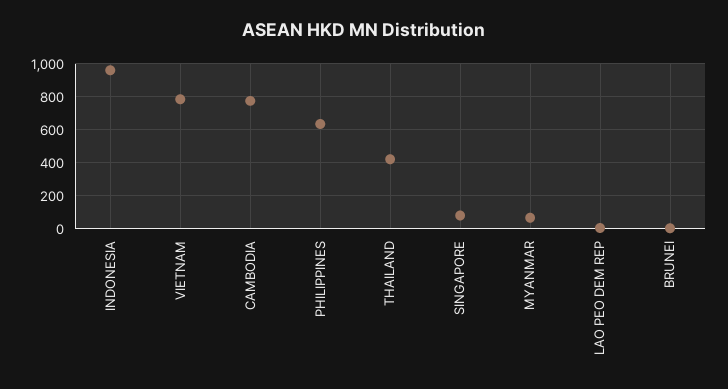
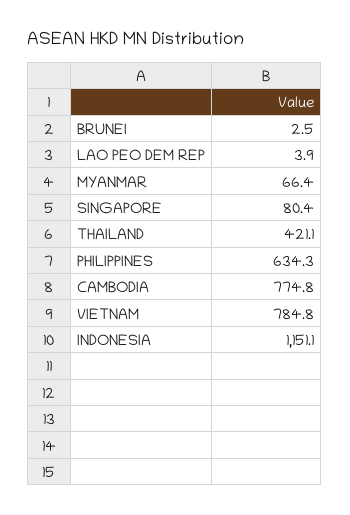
INDONESIA: 950 -> 1151.1

